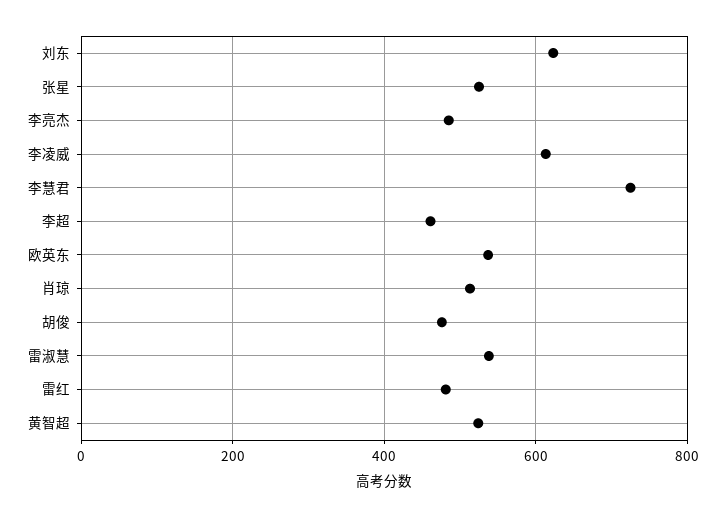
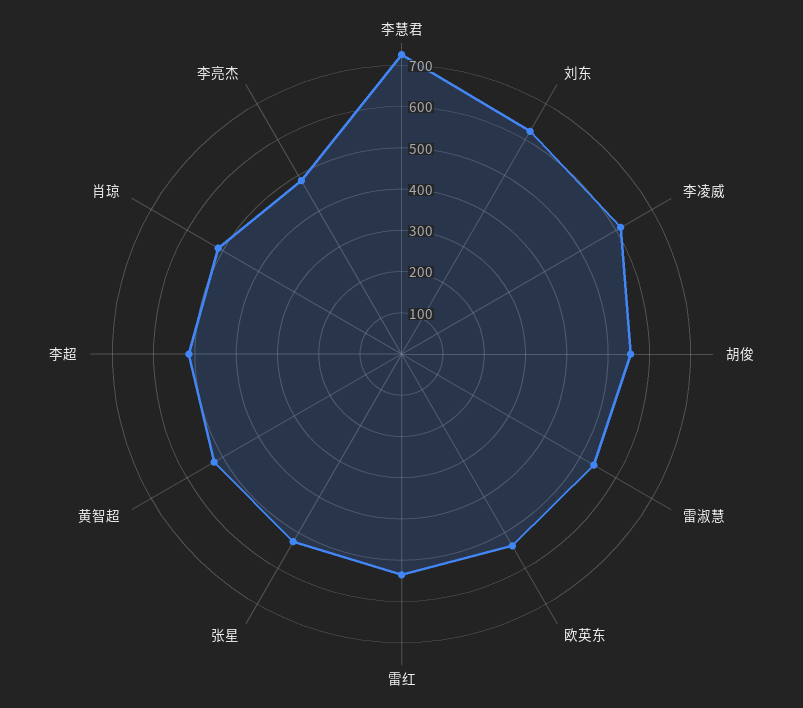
李超: 460 -> 520
胡俊: 480 -> 560
雷红: 480 -> 540

